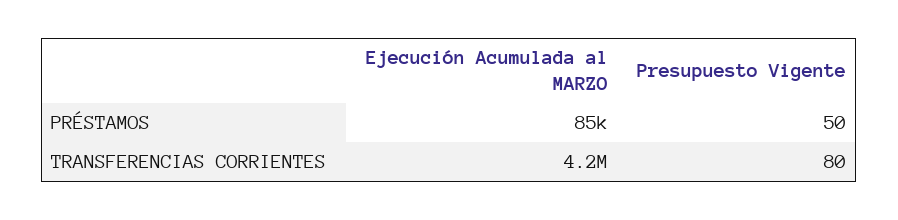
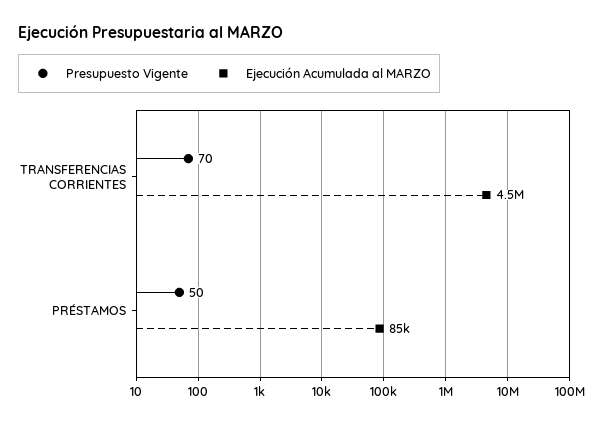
Ejecución Acumulada al MARZO, TRANSFERENCIAS CORRIENTES: 4200000 -> 4500000
Presupuesto Vigente, TRANSFERENCIAS CORRIENTES: 80 -> 70

